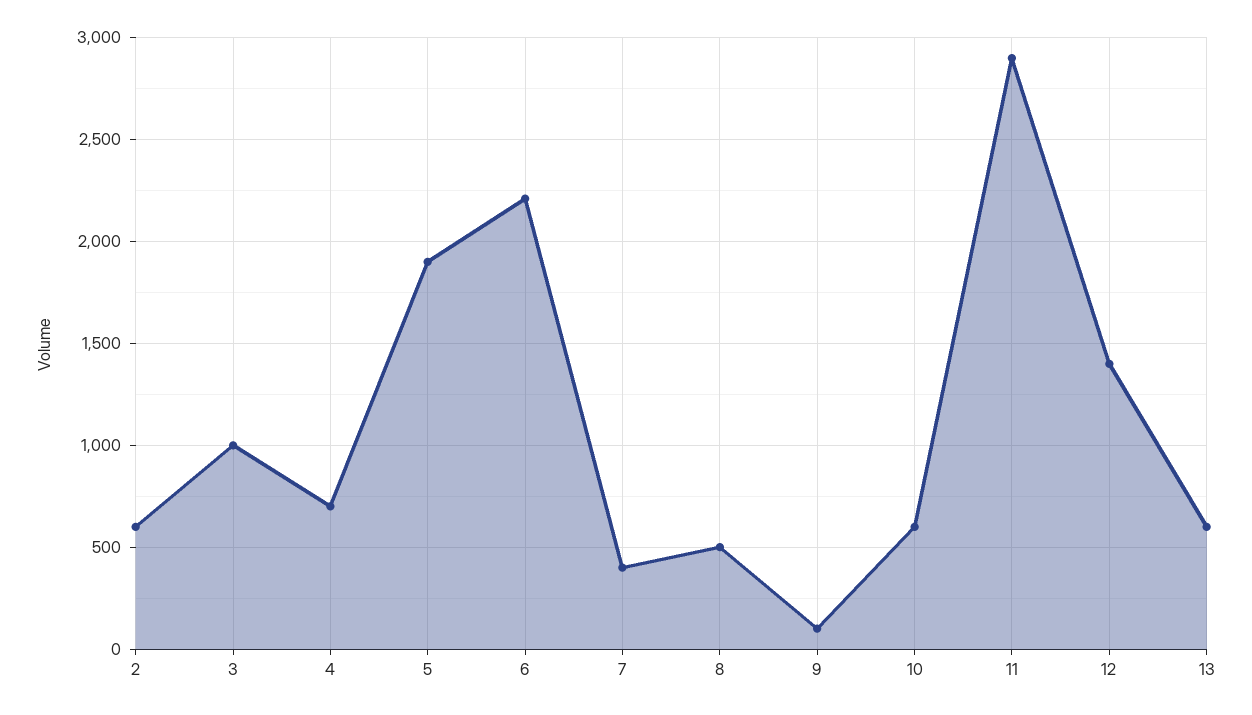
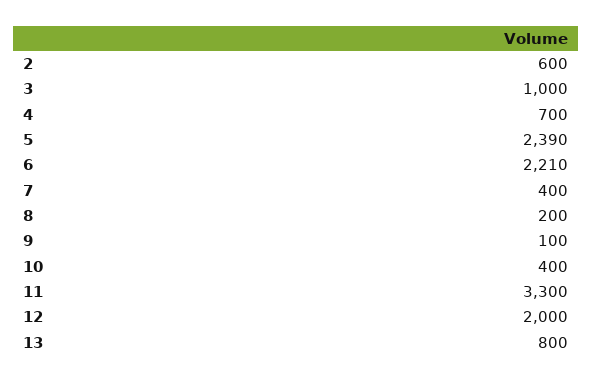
5: 1900 -> 2390
8: 500 -> 200
10: 600 -> 400
11: 2900 -> 3300
12: 1400 -> 2000
13: 600 -> 800

